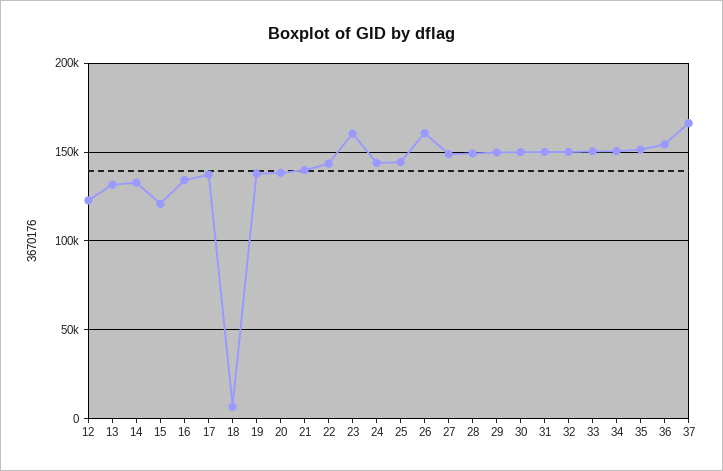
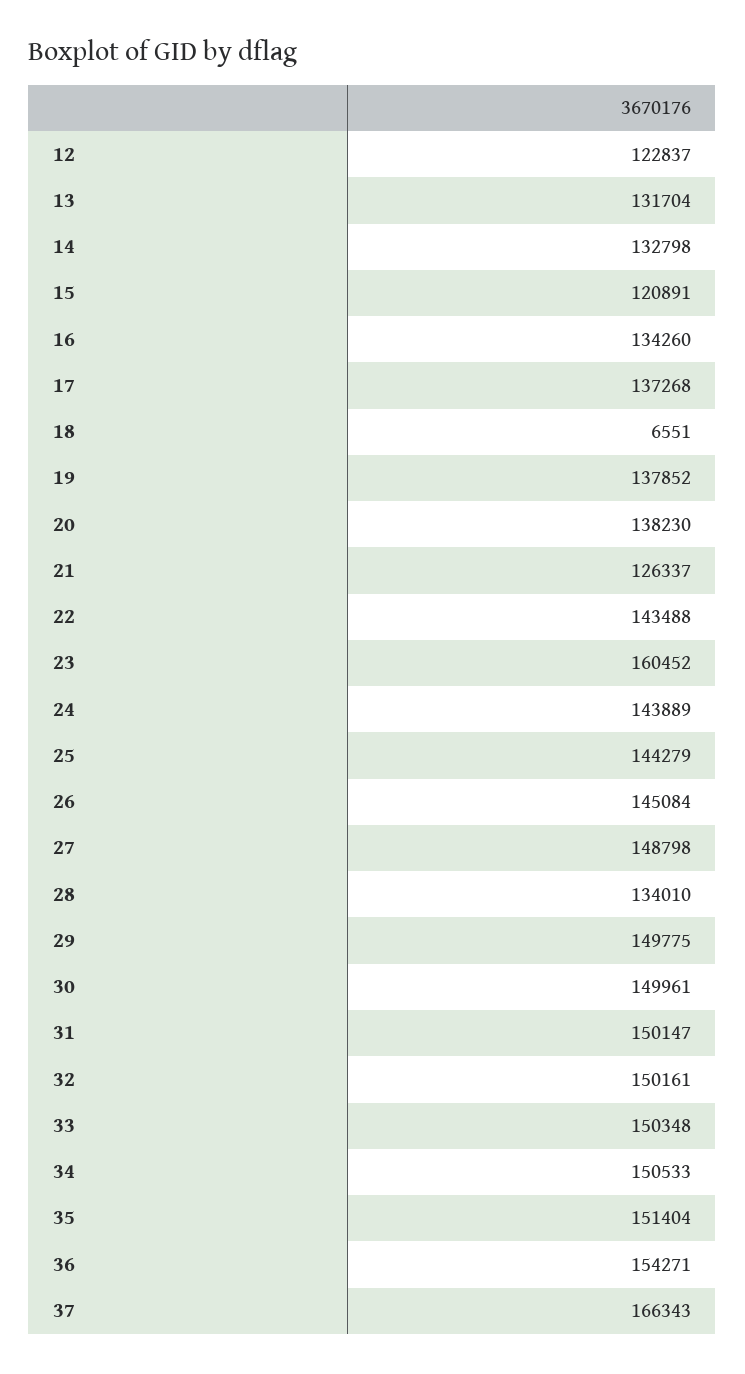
21: 140000 -> 126337
26: 160000 -> 145084
28: 150000 -> 134010

